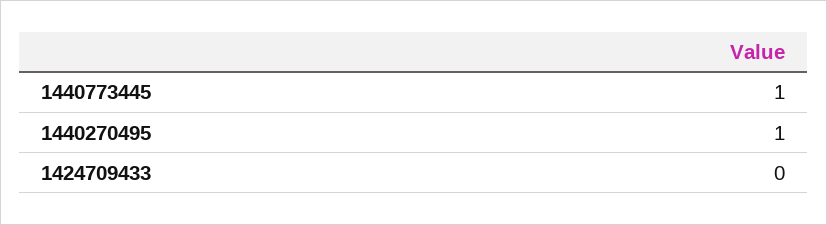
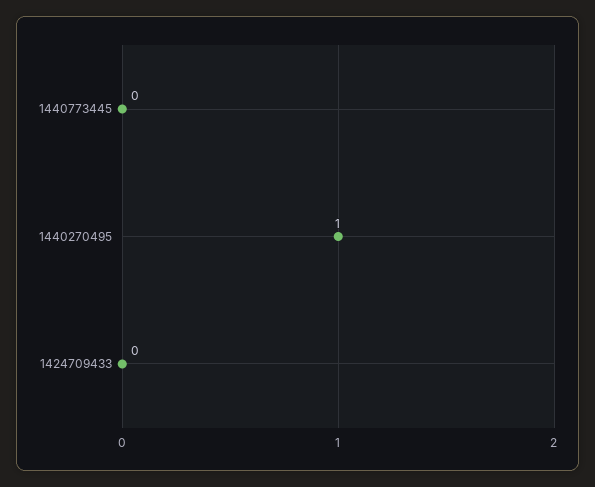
1440773445: 1 -> 0

